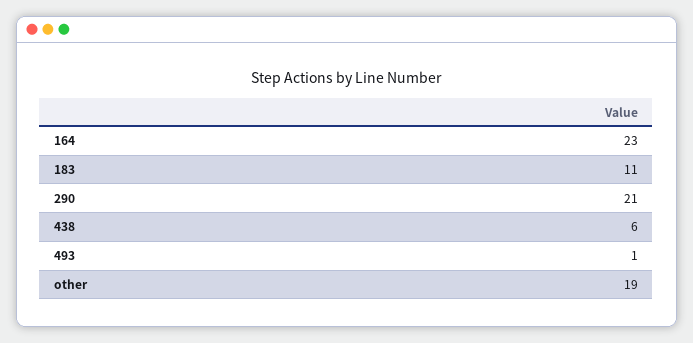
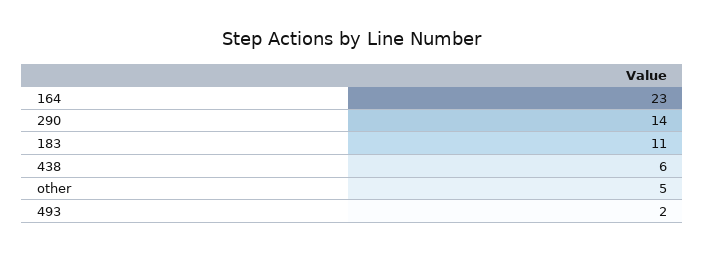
290: 21 -> 14
493: 1 -> 2
other: 19 -> 5

